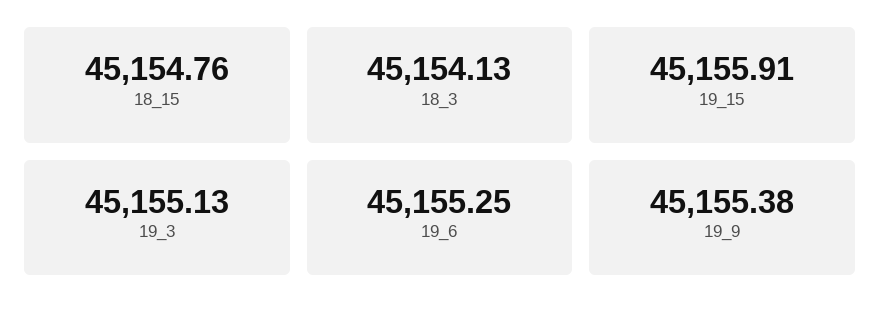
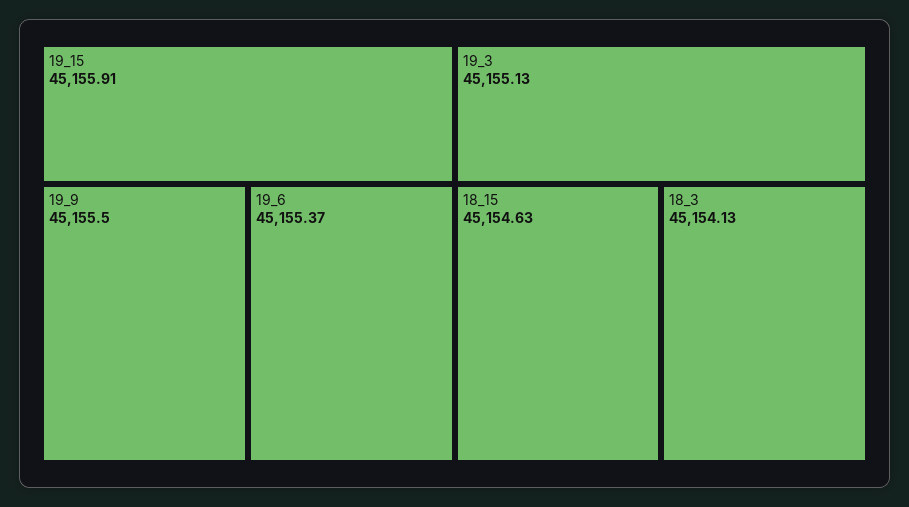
18_15: 45154.76 -> 45154.63
19_6: 45155.25 -> 45155.37
19_9: 45155.38 -> 45155.5

